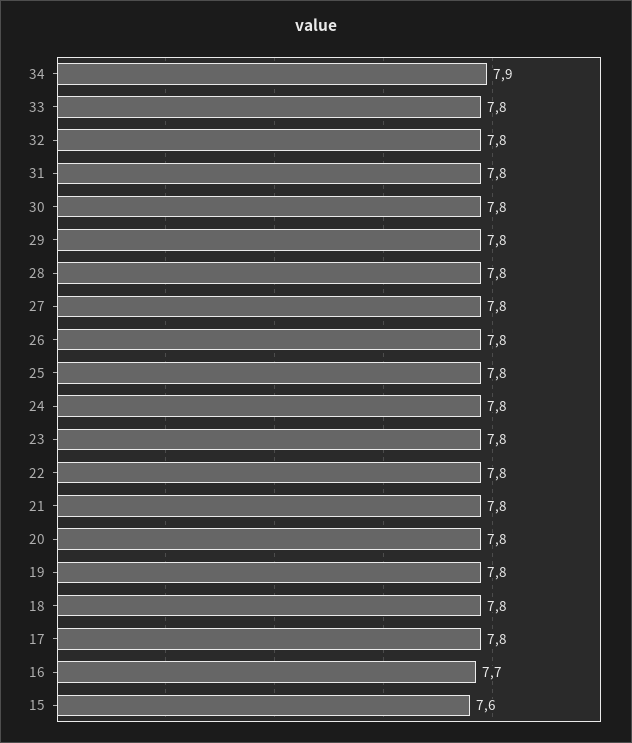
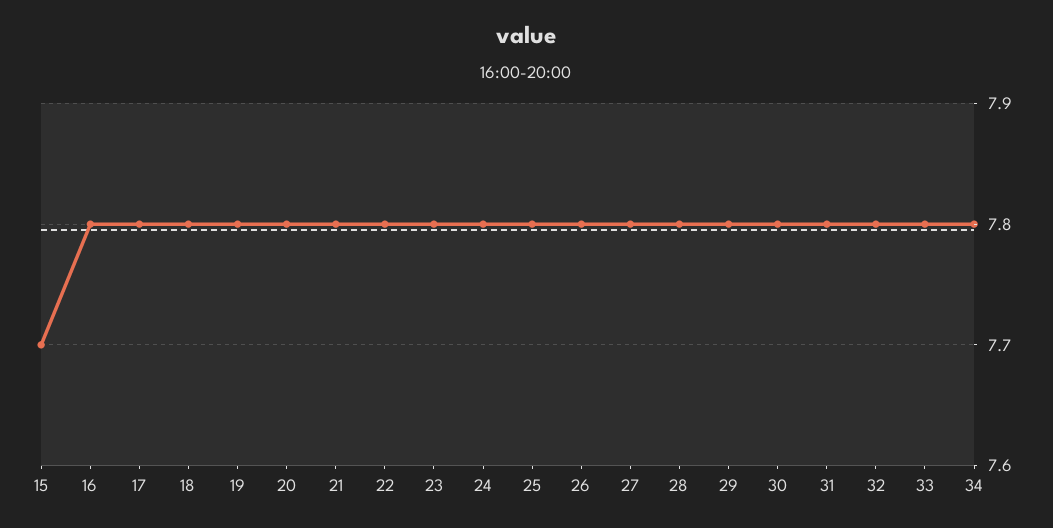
34: 7.9 -> 7.8
16: 7.7 -> 7.8
15: 7.6 -> 7.7

